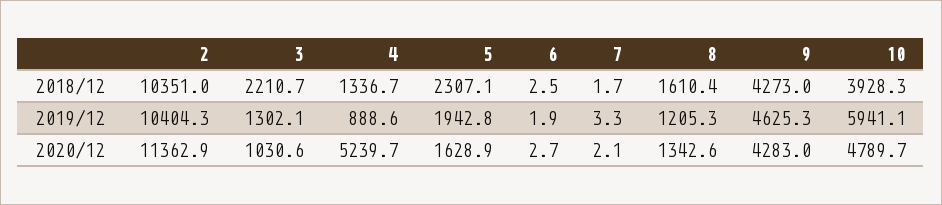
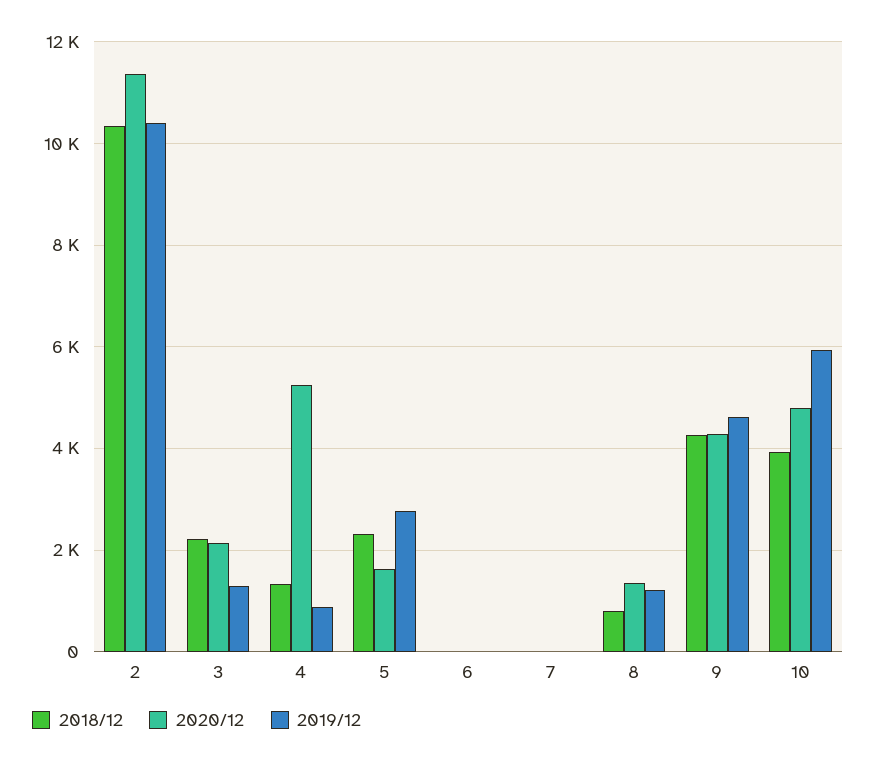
2018/12, 8: 1610.4 -> 800
2019/12, 5: 1942.8 -> 2800
2020/12, 3: 1030.6 -> 2200

